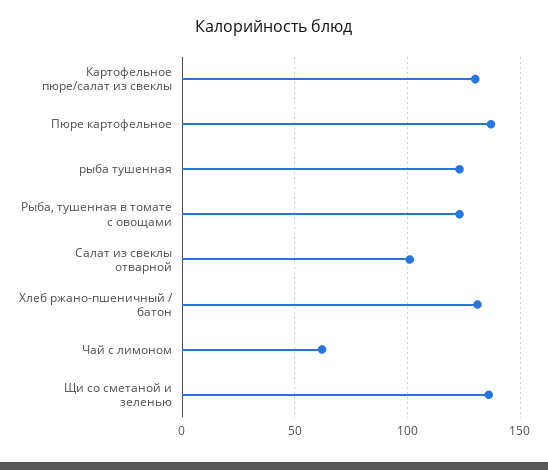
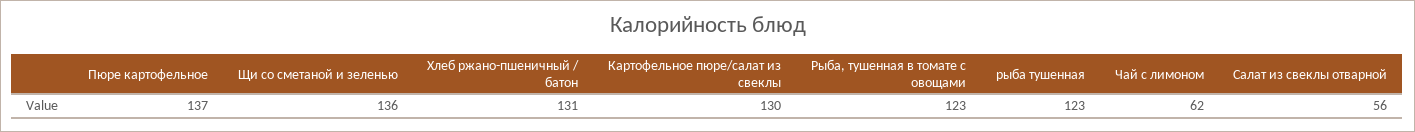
Салат из свеклы отварной: 100 -> 56

